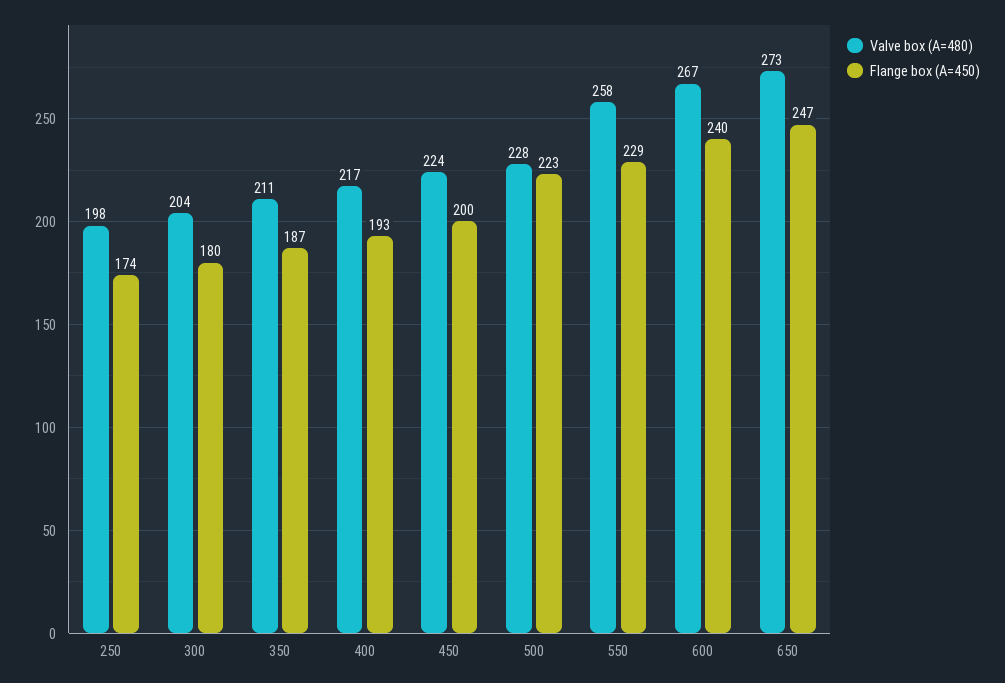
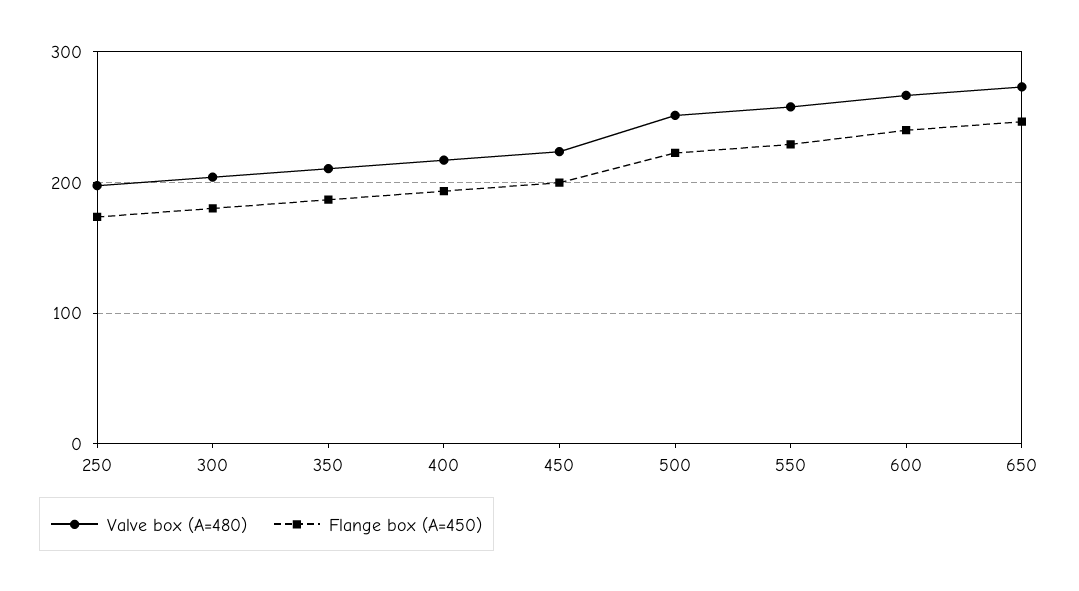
Valve box (A=480), 500: 228 -> 250

